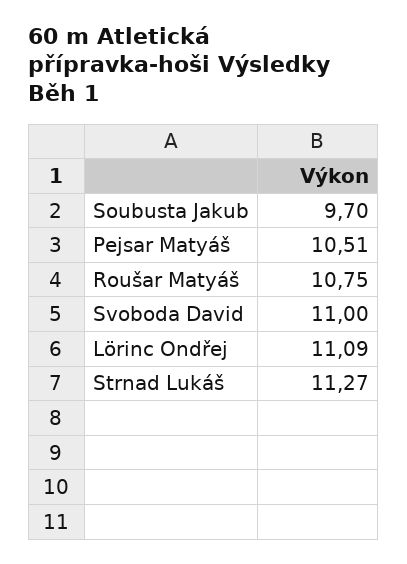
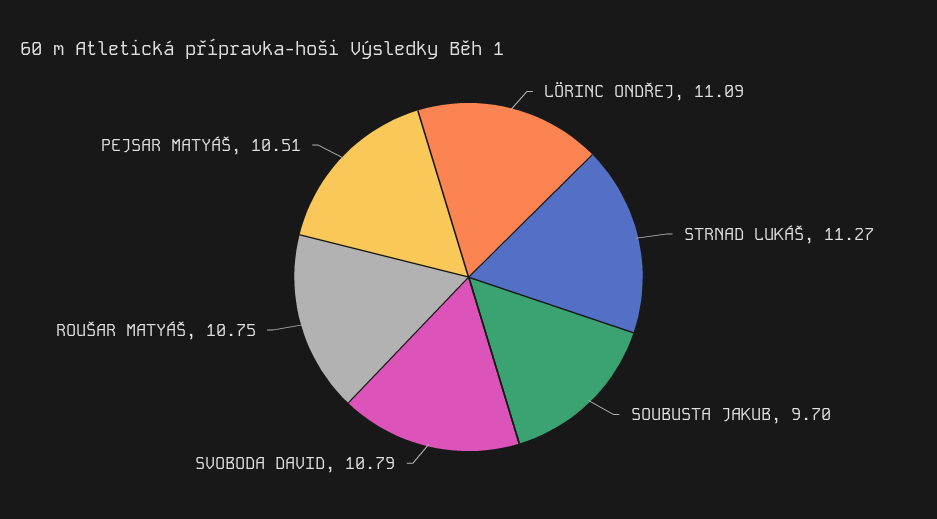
Svoboda David: 11 -> 10.79

